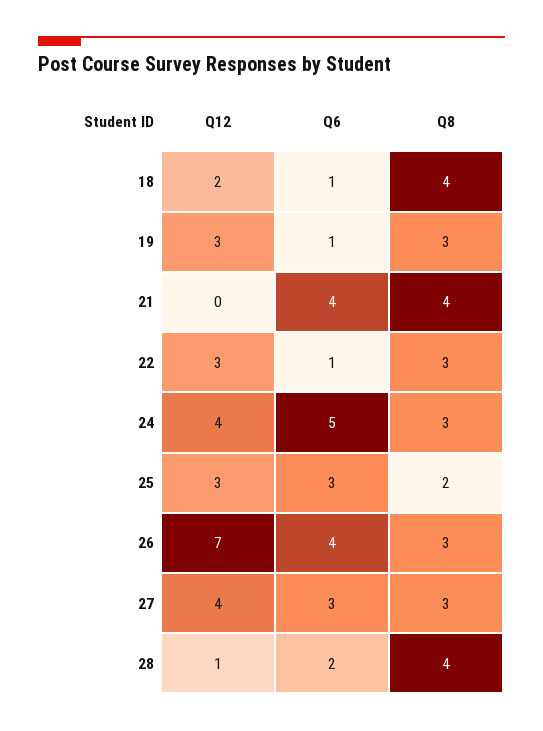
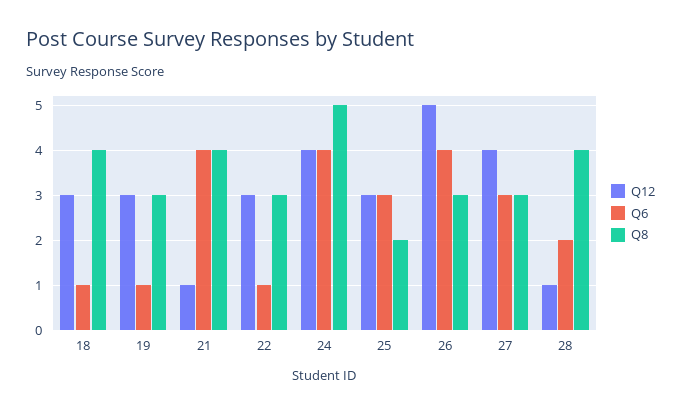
Q12, 18: 2 -> 3
Q12, 21: 0 -> 1
Q6, 24: 5 -> 4
Q8, 24: 3 -> 5
Q12, 26: 7 -> 5

